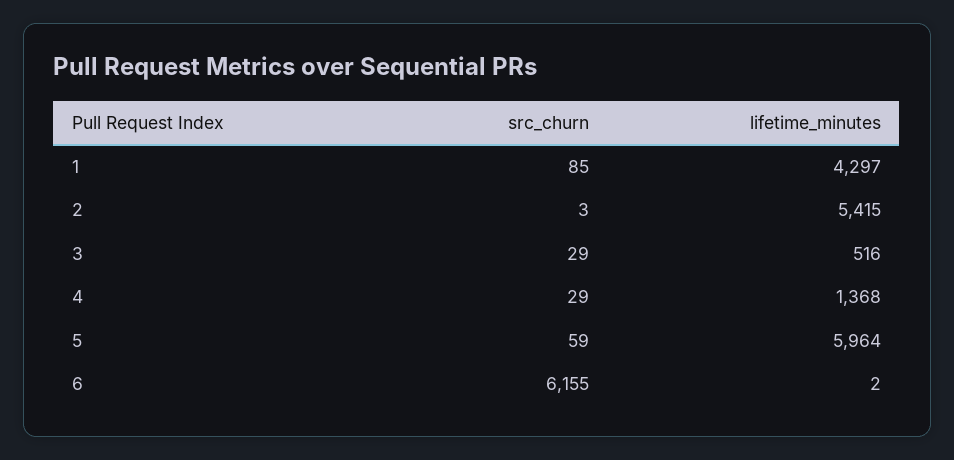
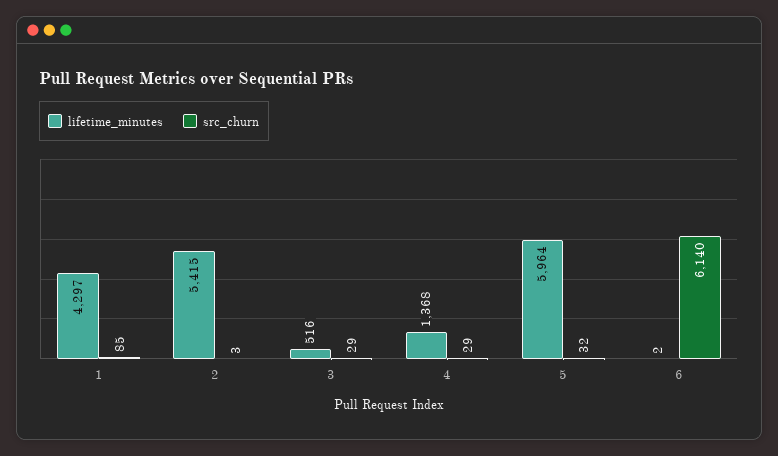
src_churn, 5: 59 -> 32
src_churn, 6: 6155 -> 6140

